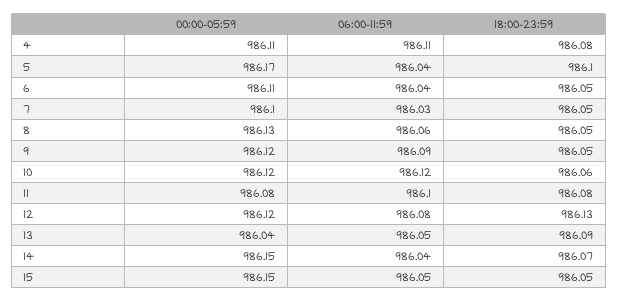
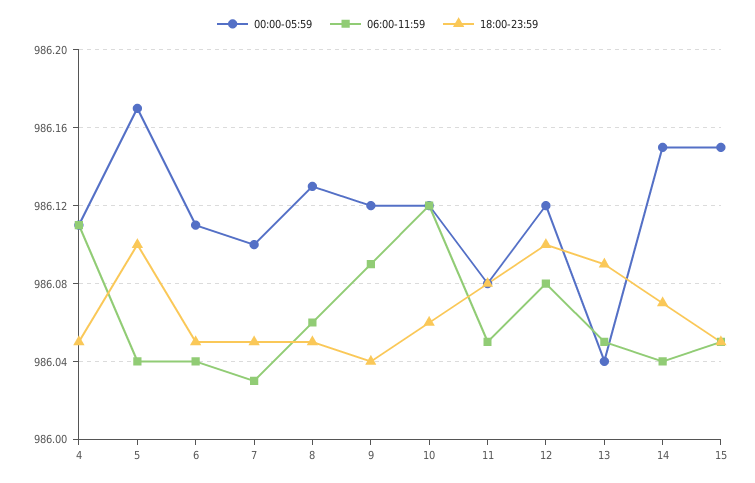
18:00-23:59, 4: 986.08 -> 986.05
18:00-23:59, 9: 986.05 -> 986.04
06:00-11:59, 11: 986.1 -> 986.05
18:00-23:59, 12: 986.13 -> 986.1

